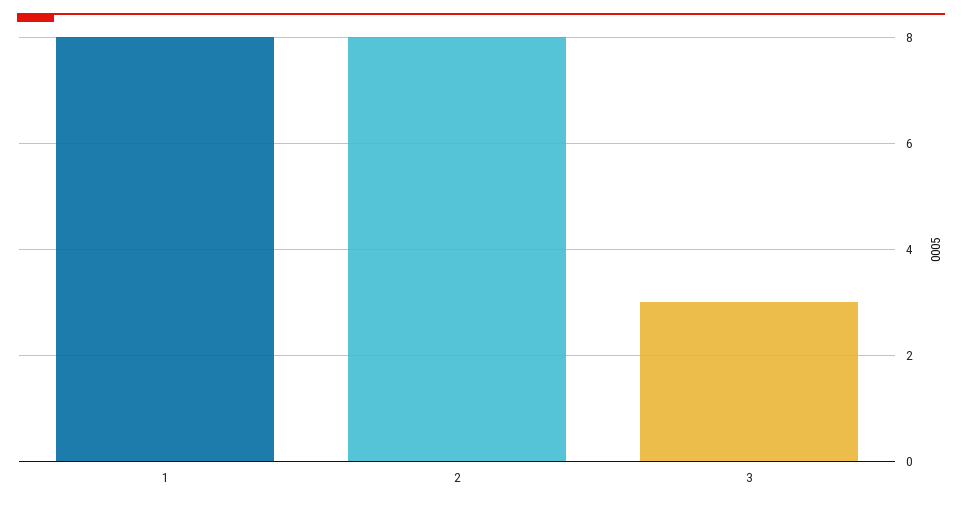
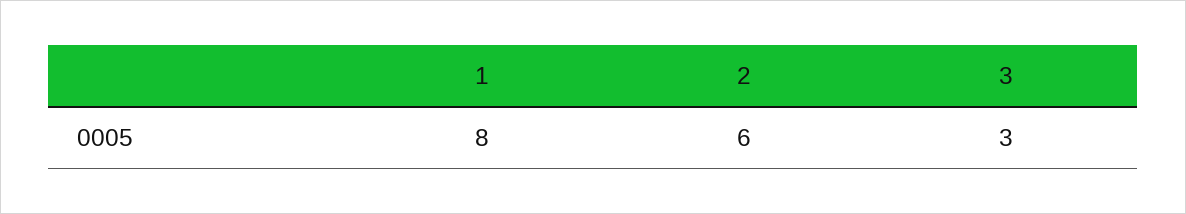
2: 8 -> 6

